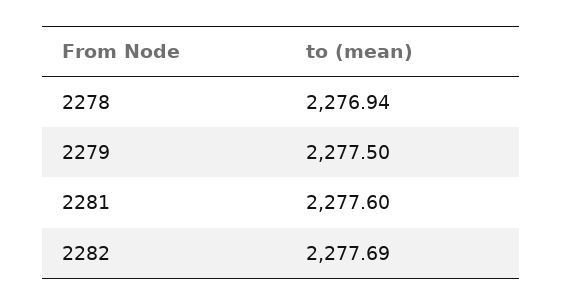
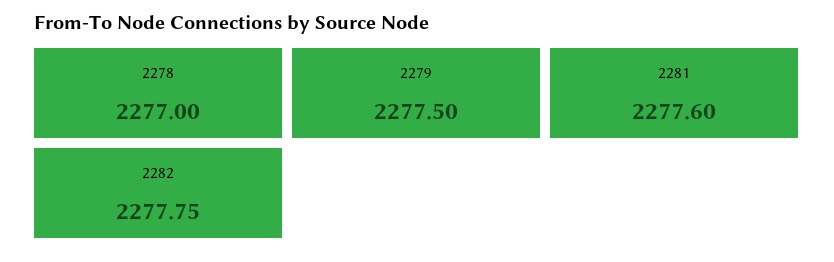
2278: 2276.94 -> 2277
2282: 2277.69 -> 2277.75

